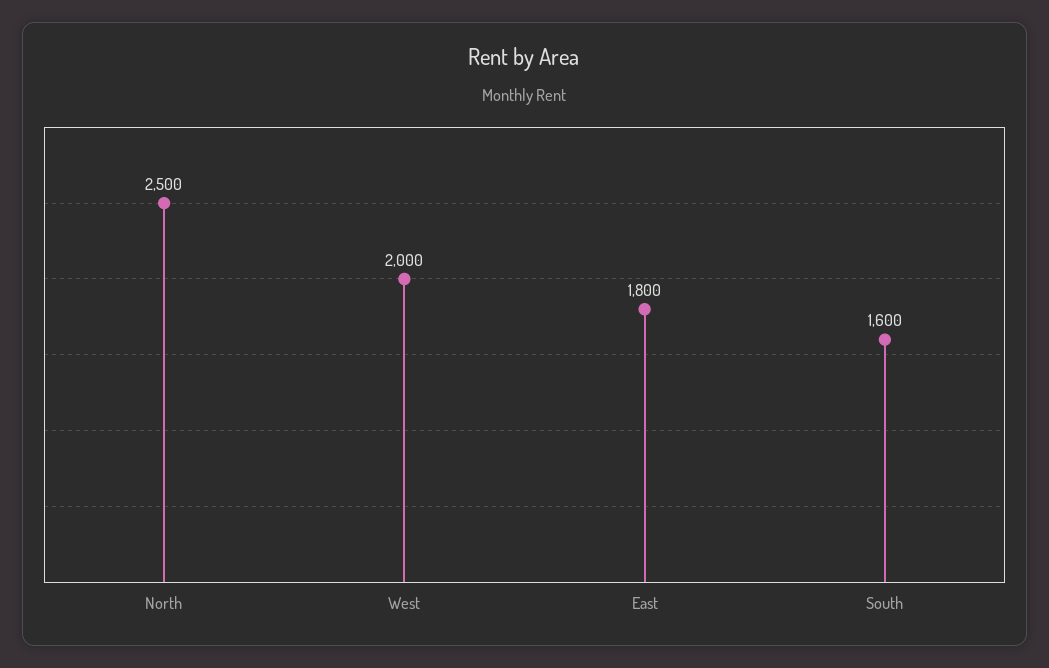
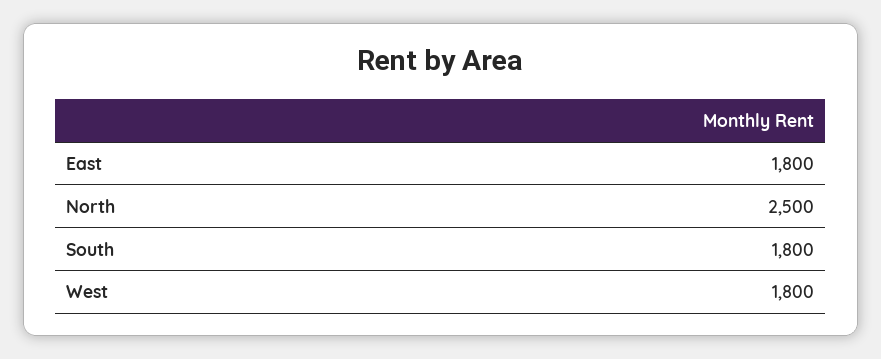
West: 2000 -> 1800
South: 1600 -> 1800

